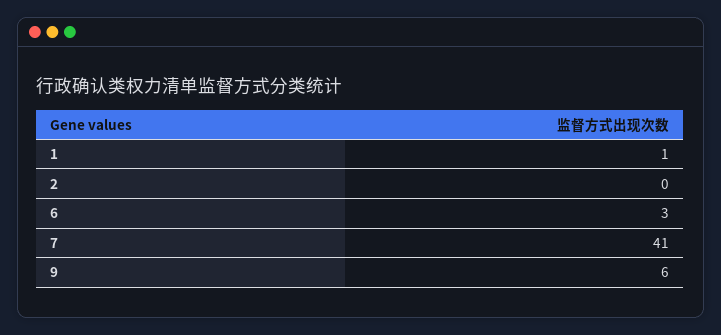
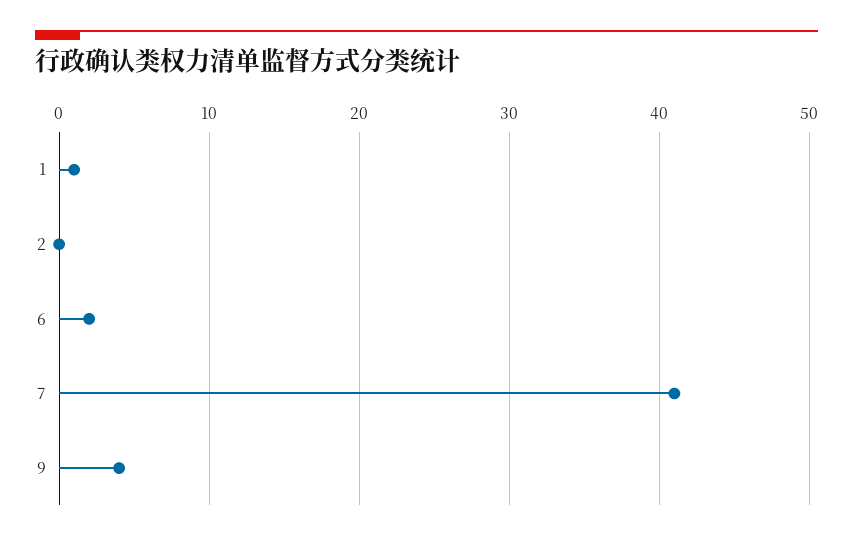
6: 3 -> 2
9: 6 -> 4

